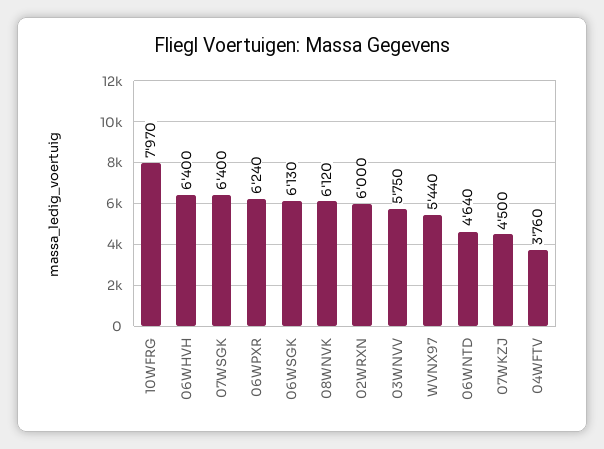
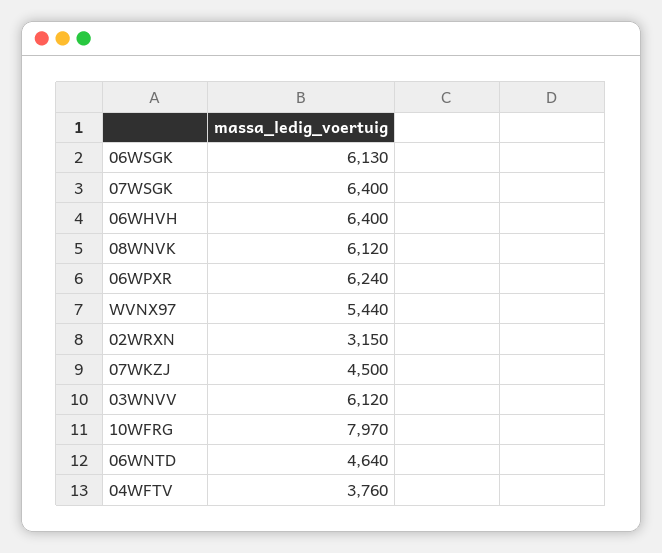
02WRXN: 6000 -> 3150
03WNVV: 5750 -> 6120

